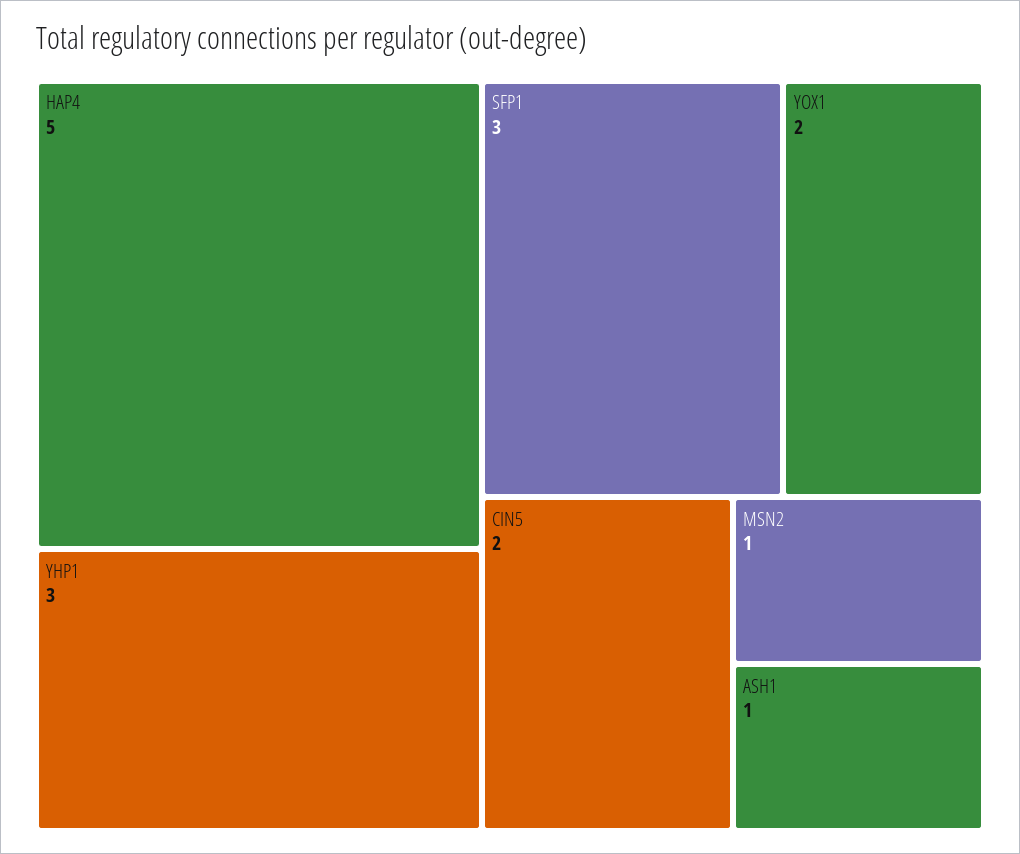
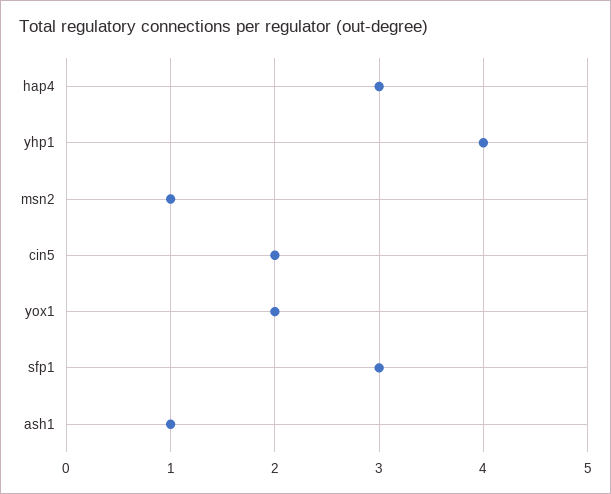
HAP4: 5 -> 3
YHP1: 3 -> 4

